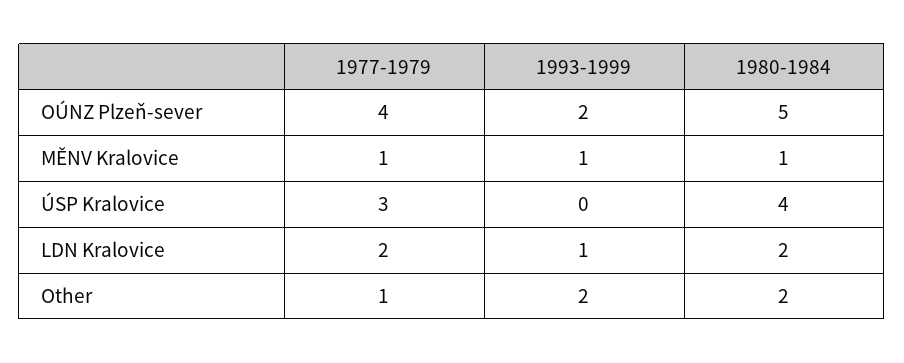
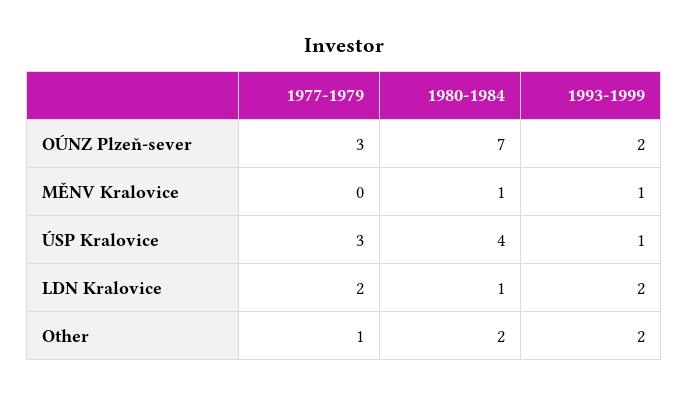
1977-1979, OÚNZ Plzeň-sever: 4 -> 3
1980-1984, OÚNZ Plzeň-sever: 5 -> 7
1977-1979, MĚNV Kralovice: 1 -> 0
1993-1999, ÚSP Kralovice: 0 -> 1
1993-1999, LDN Kralovice: 1 -> 2
1980-1984, LDN Kralovice: 2 -> 1

